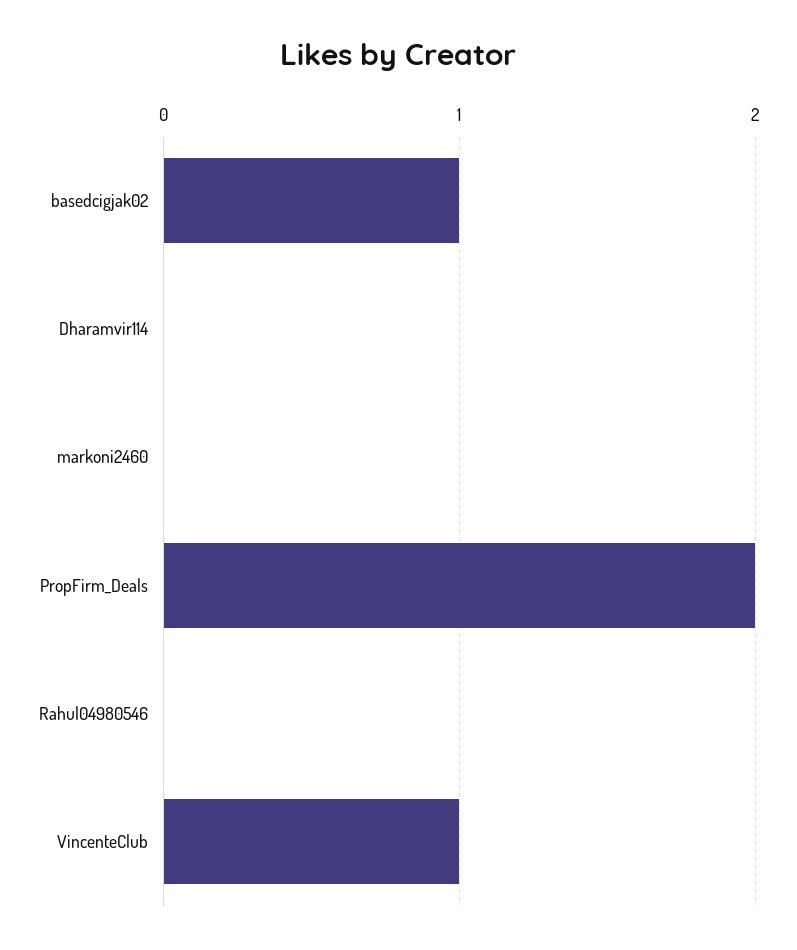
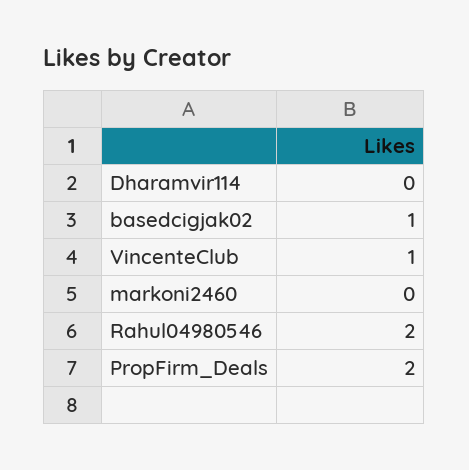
Rahul04980546: 0 -> 2

